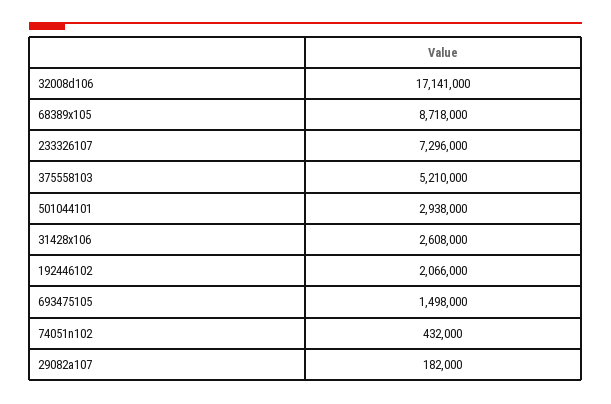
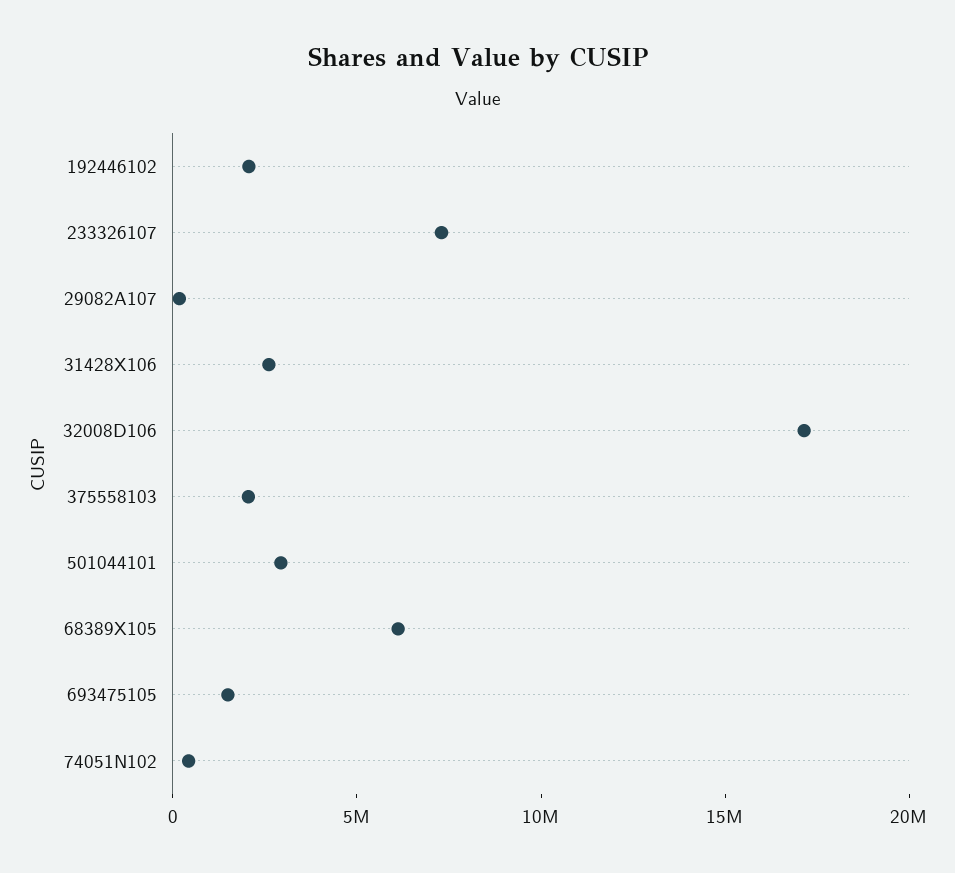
68389x105: 8718000 -> 6000000
375558103: 5210000 -> 2000000

